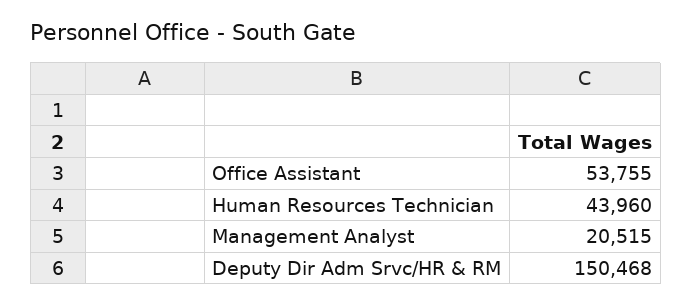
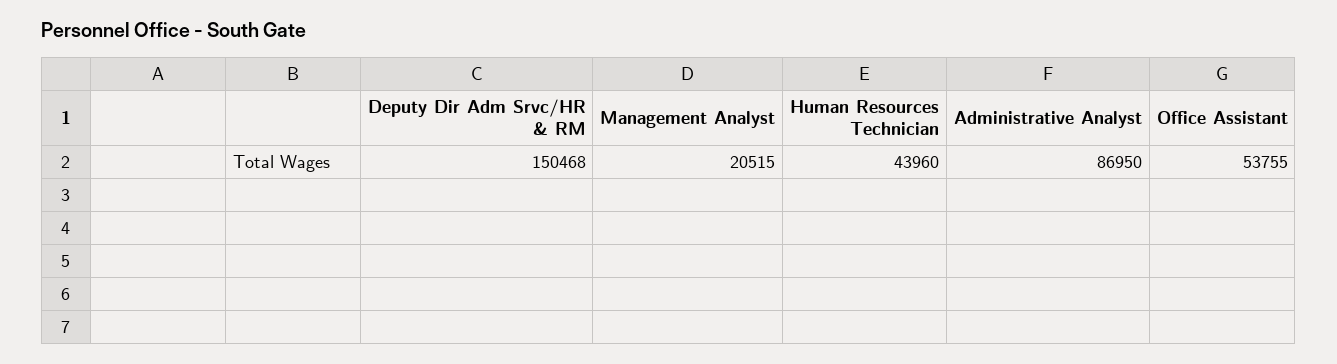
Administrative Analyst: none -> 86950

